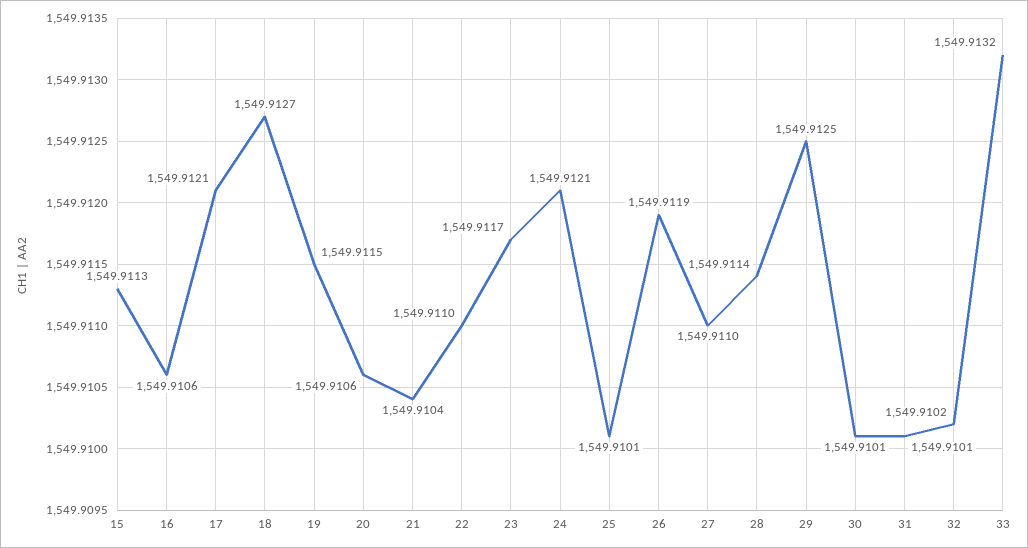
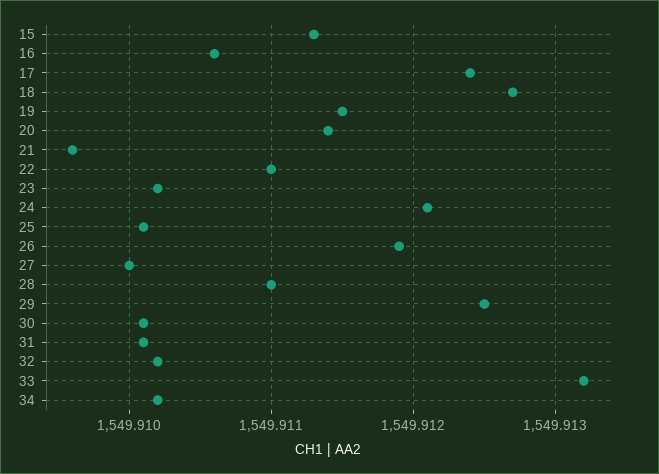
17: 1549.9121 -> 1549.9124
20: 1549.9106 -> 1549.9114
21: 1549.9104 -> 1549.9096
23: 1549.9117 -> 1549.9102
27: 1549.911 -> 1549.91
28: 1549.9114 -> 1549.911
34: none -> 1549.9102

